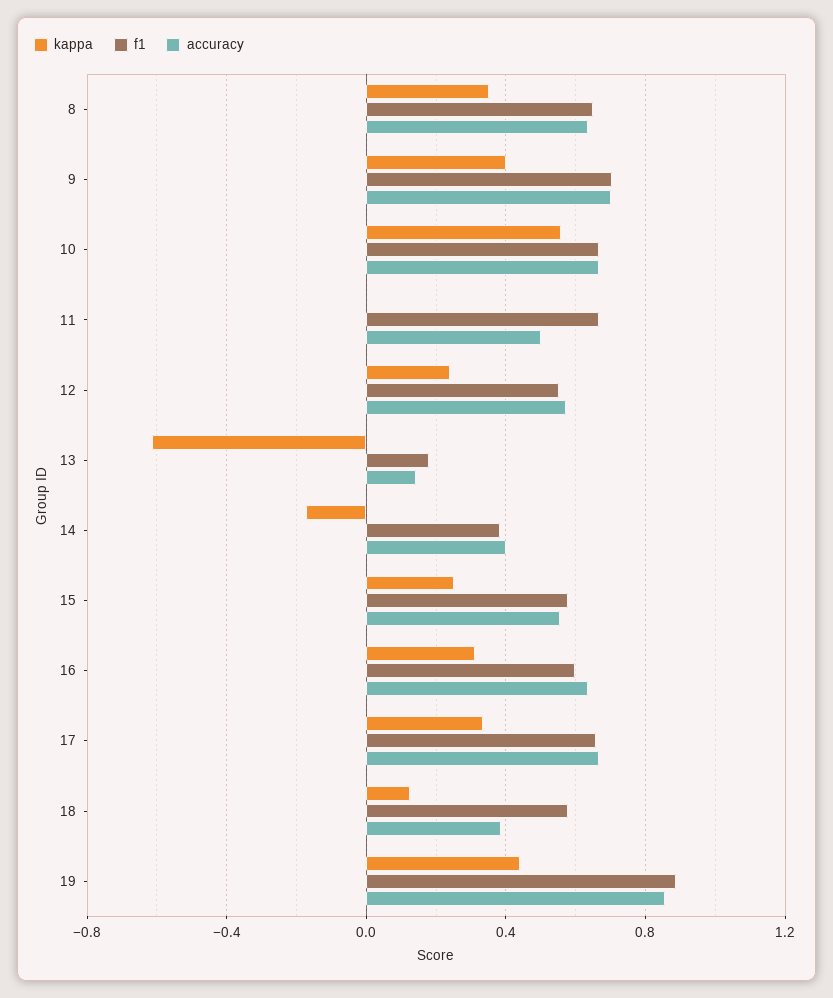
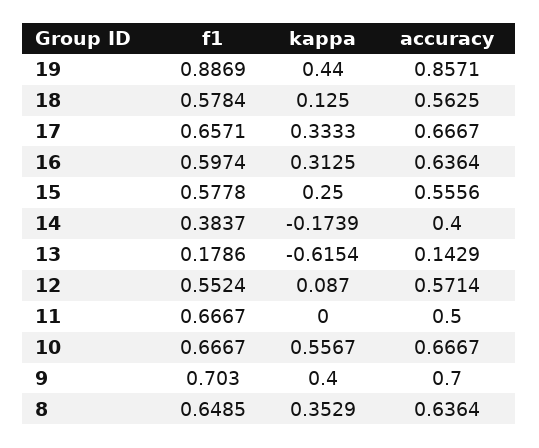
kappa, 12: 0.25 -> 0.087
accuracy, 18: 0.4 -> 0.5625

